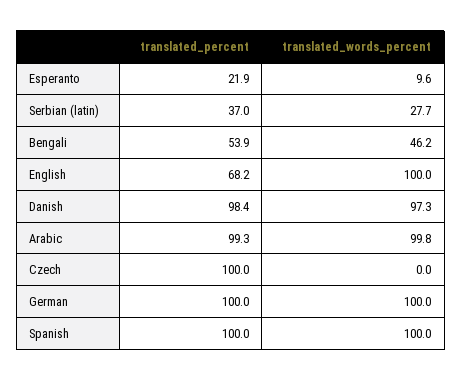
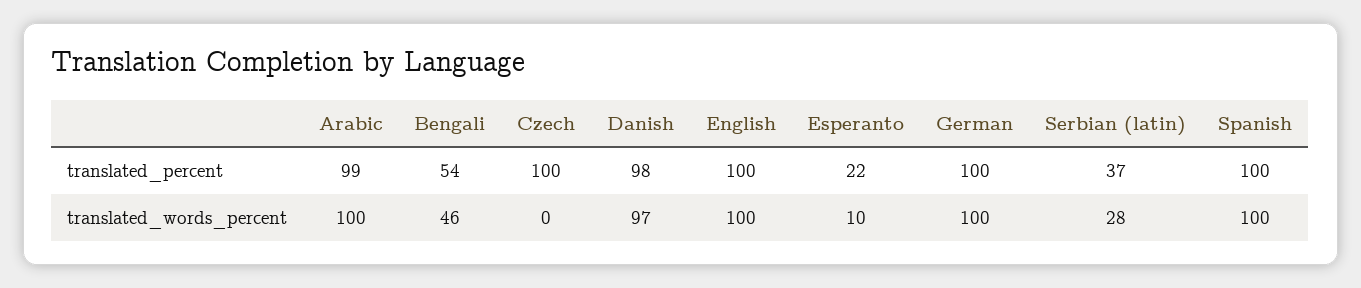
translated_percent, English: 68.2 -> 100

